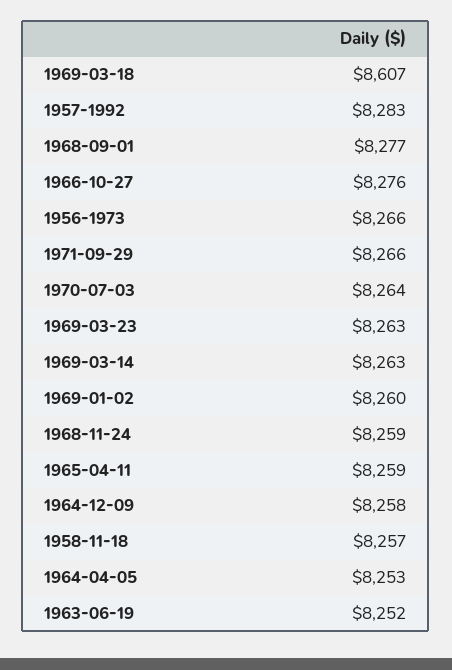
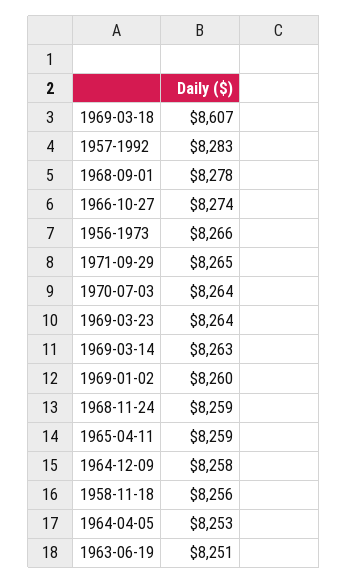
1968-09-01: 8277 -> 8278
1966-10-27: 8276 -> 8274
1971-09-29: 8266 -> 8265
1969-03-23: 8263 -> 8264
1958-11-18: 8257 -> 8256
1963-06-19: 8252 -> 8251

